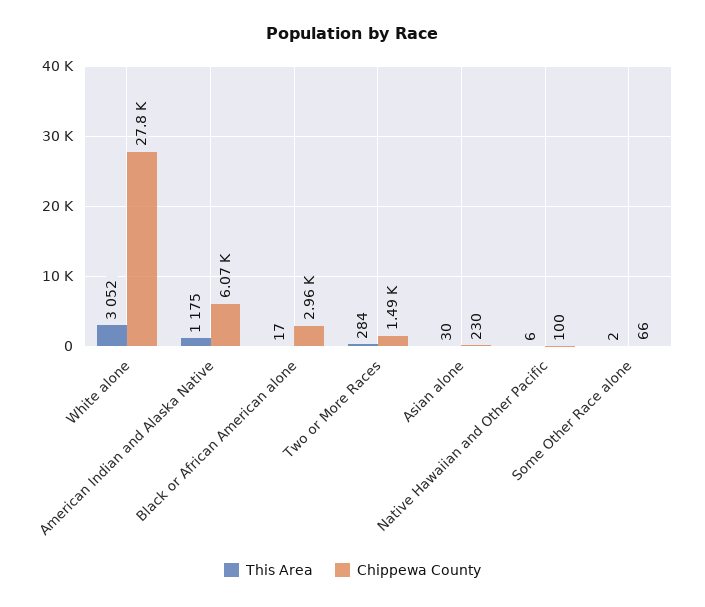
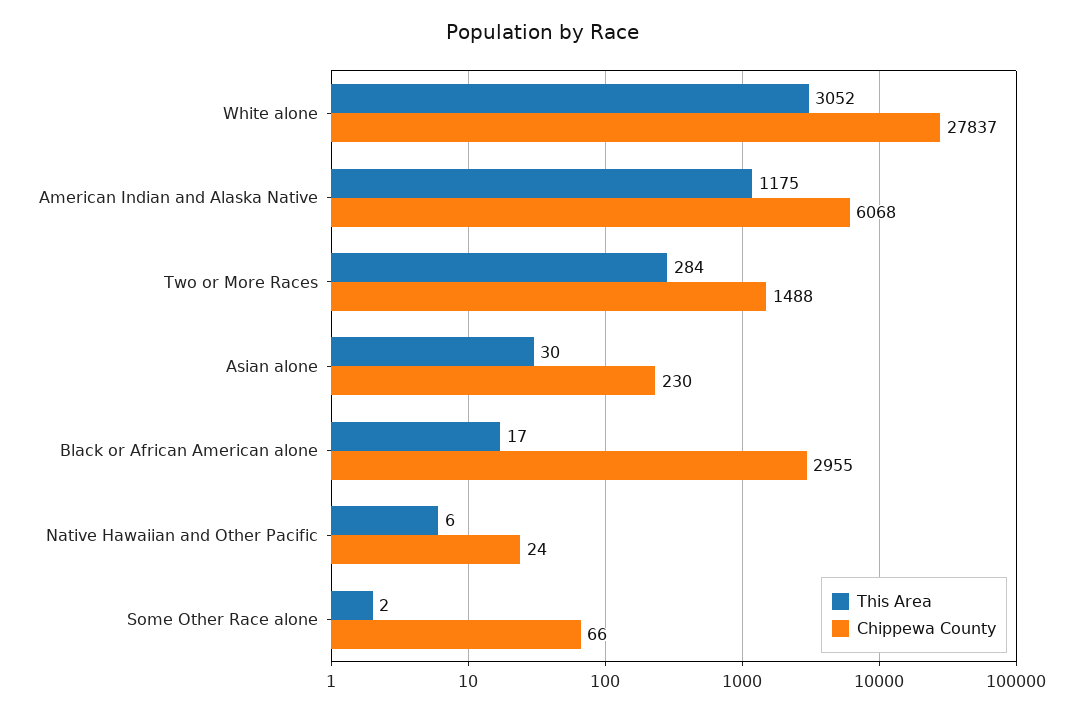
Chippewa County, Native Hawaiian and Other Pacific: 100 -> 24

